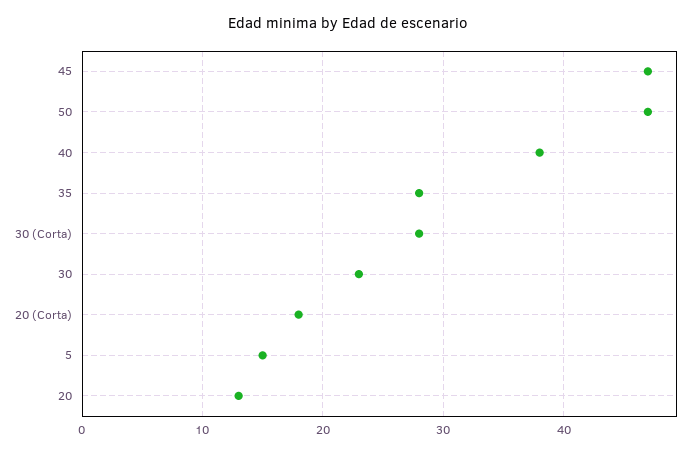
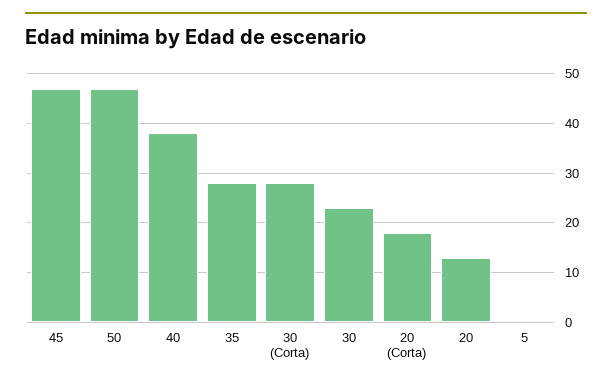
5: 15 -> 0

